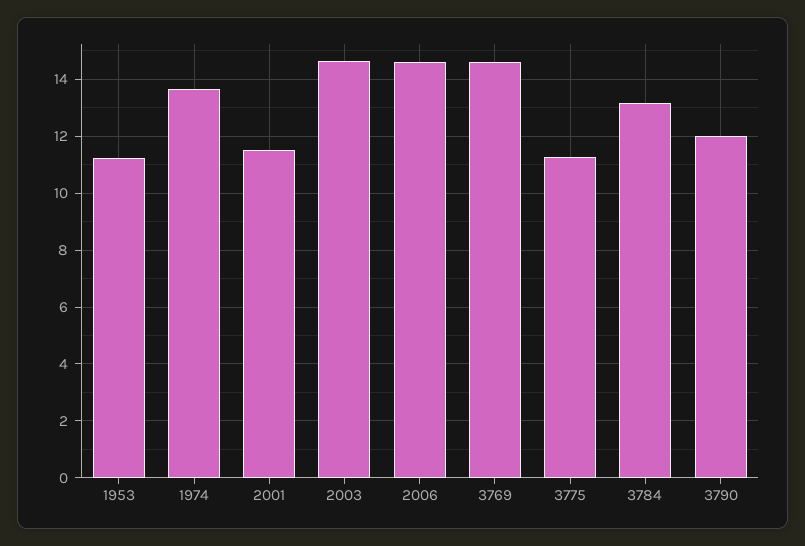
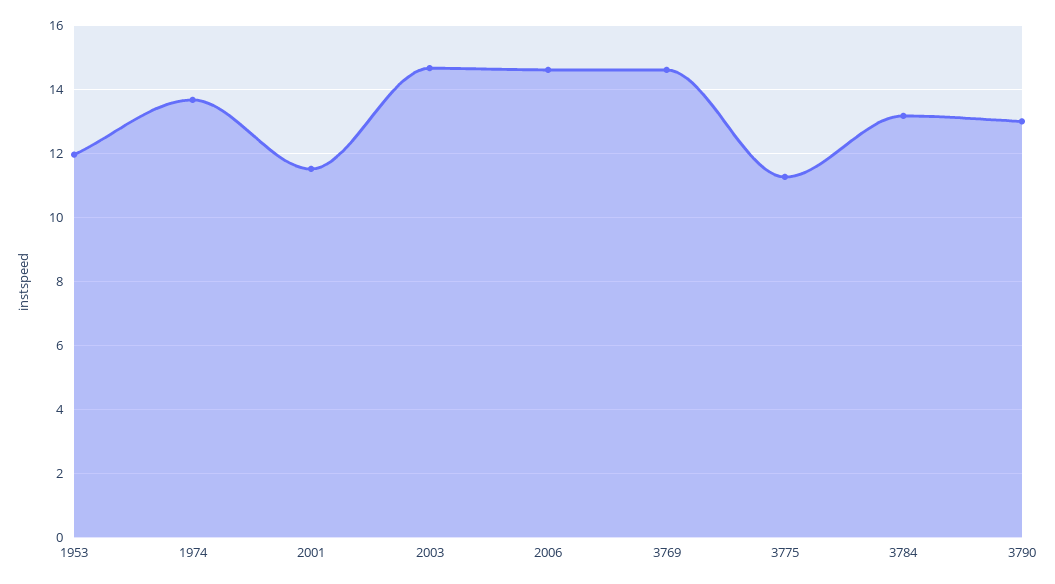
1953: 11.25 -> 12
3790: 12 -> 13

